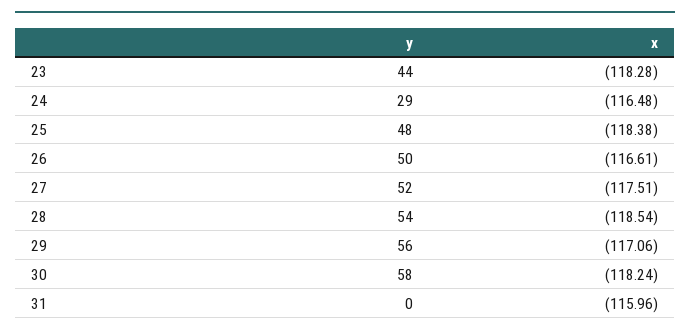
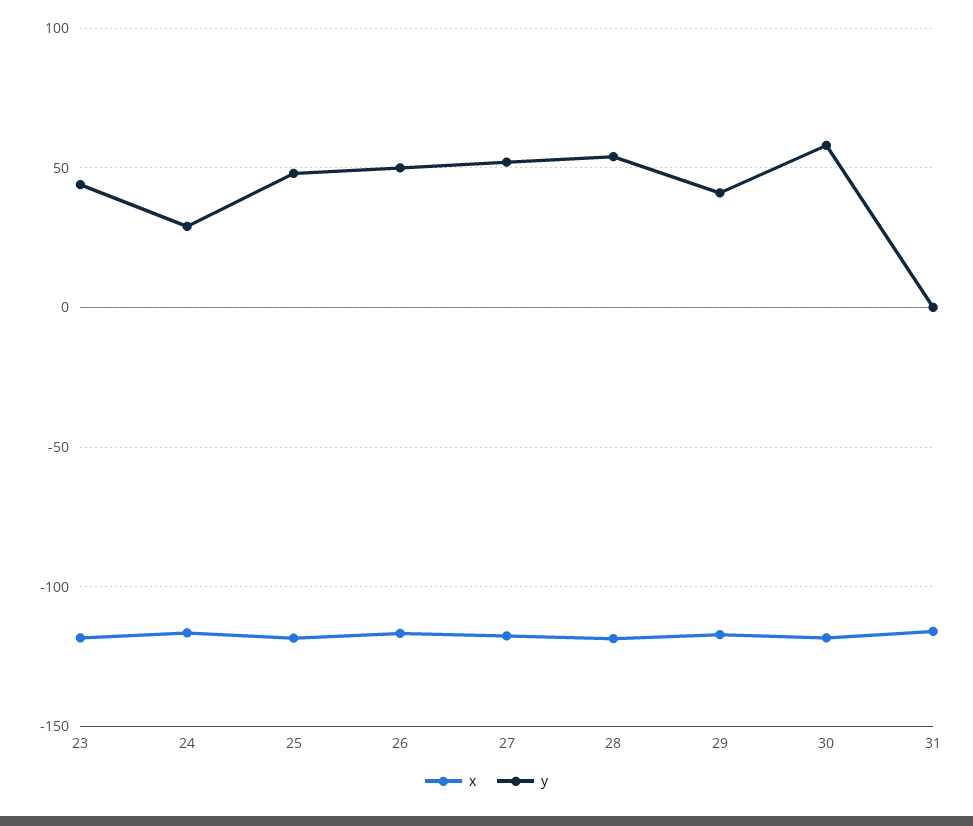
y, 29: 56 -> 40

